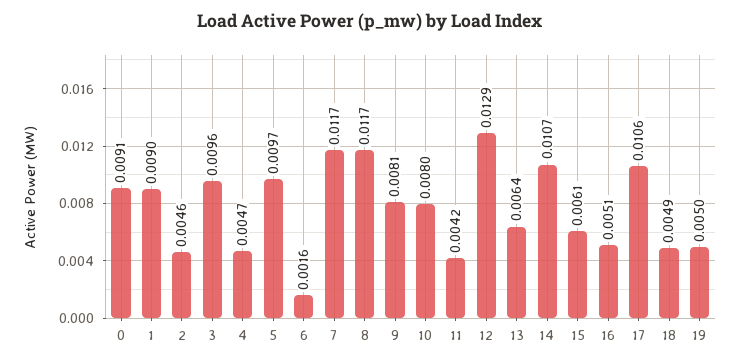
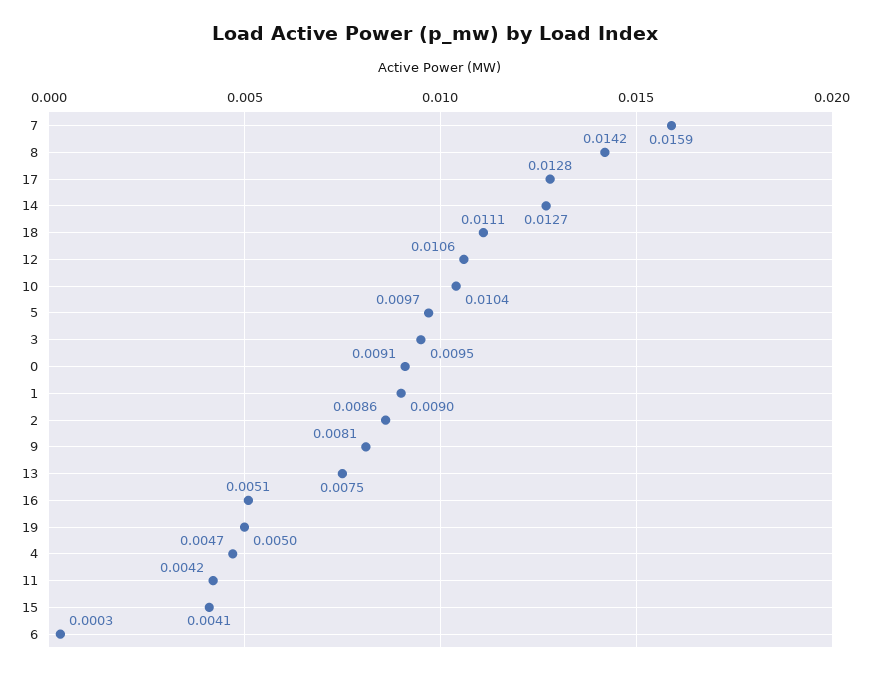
2: 0.0046 -> 0.0086
3: 0.0096 -> 0.0095
6: 0.0016 -> 0.0003
7: 0.0117 -> 0.0159
8: 0.0117 -> 0.0142
10: 0.008 -> 0.0104
12: 0.0129 -> 0.0106
13: 0.0064 -> 0.0075
14: 0.0107 -> 0.0127
15: 0.0061 -> 0.0041
17: 0.0106 -> 0.0128
18: 0.0049 -> 0.0111

